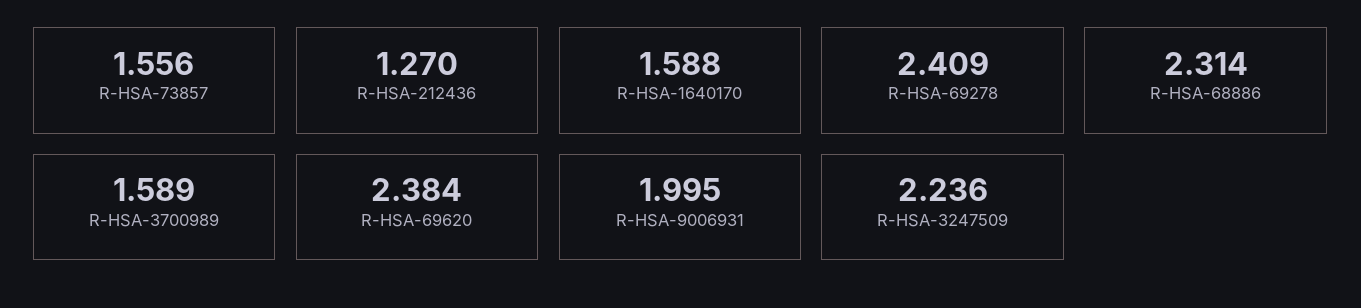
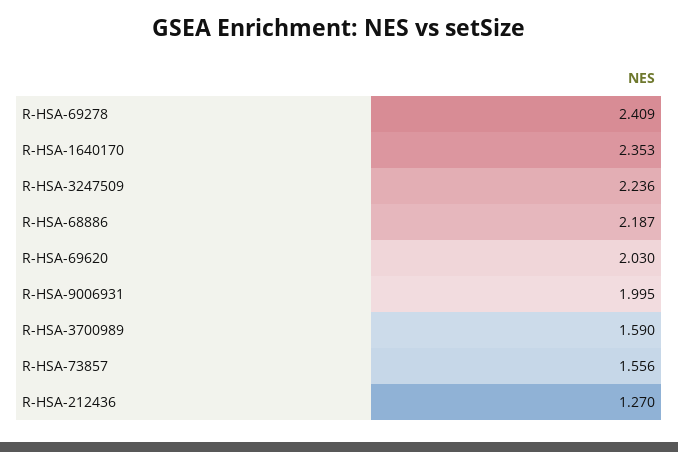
R-HSA-1640170: 1.588 -> 2.353
R-HSA-68886: 2.314 -> 2.187
R-HSA-3700989: 1.589 -> 1.59
R-HSA-69620: 2.384 -> 2.03

